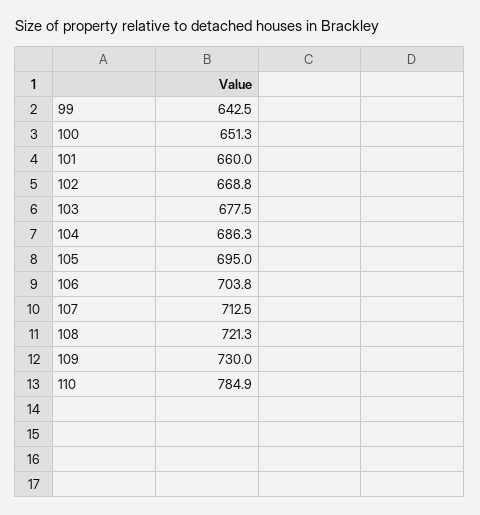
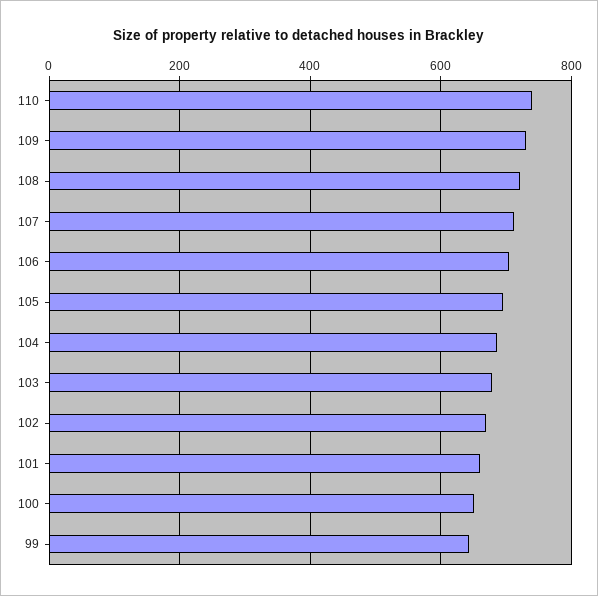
110: 784.9 -> 740

